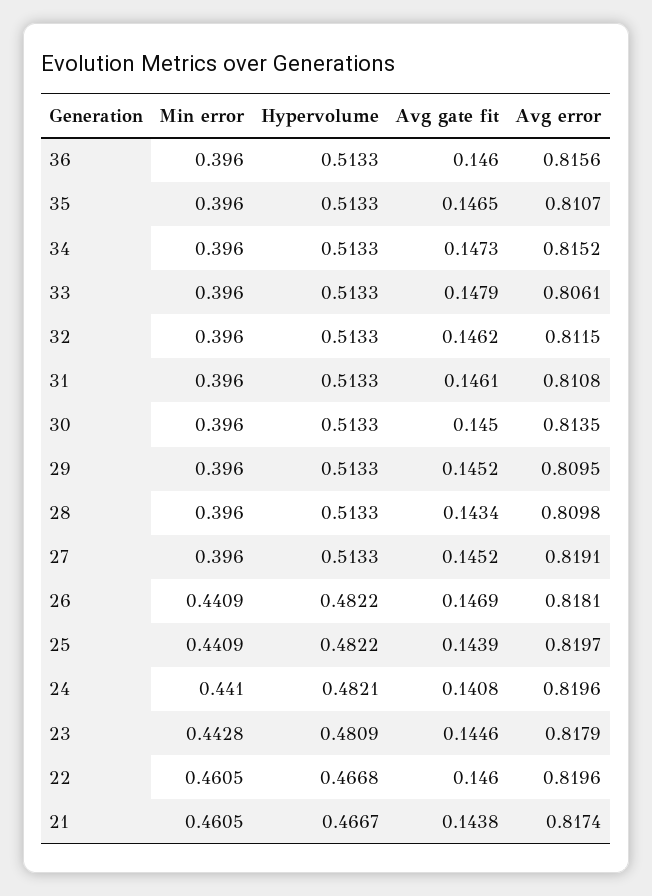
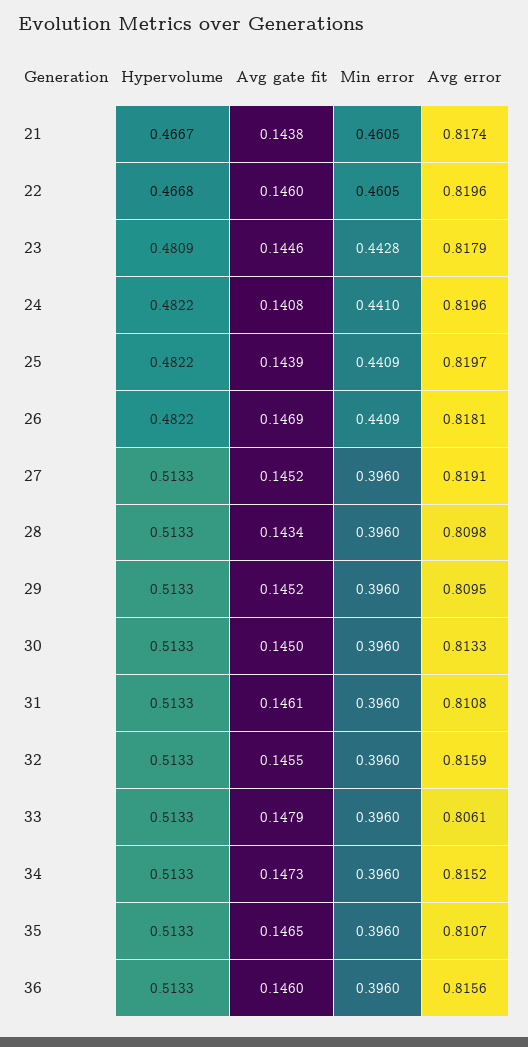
Avg gate fit, 32: 0.1462 -> 0.1455
Avg error, 32: 0.8115 -> 0.8159
Avg error, 30: 0.8135 -> 0.8133
Hypervolume, 24: 0.4821 -> 0.4822

